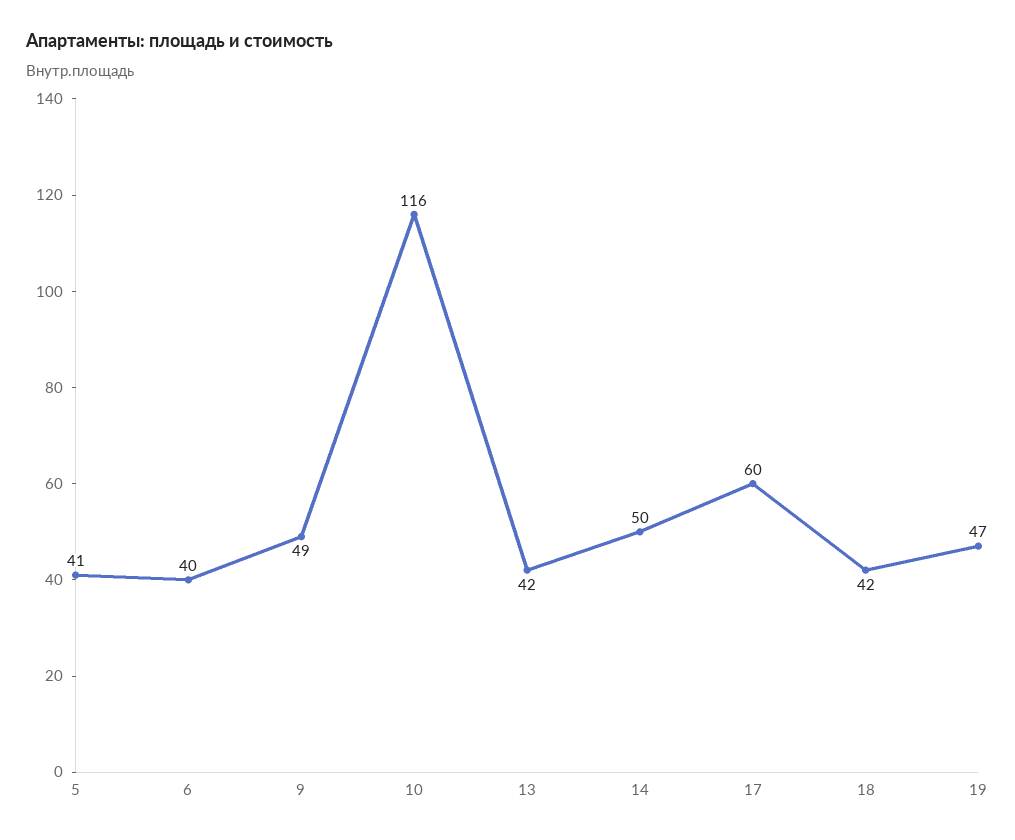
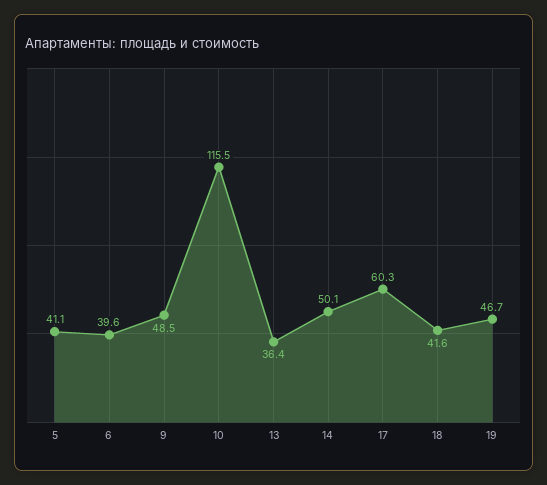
13: 42 -> 36.4

